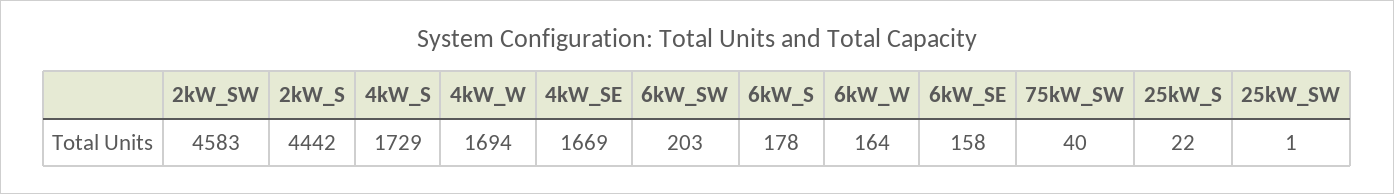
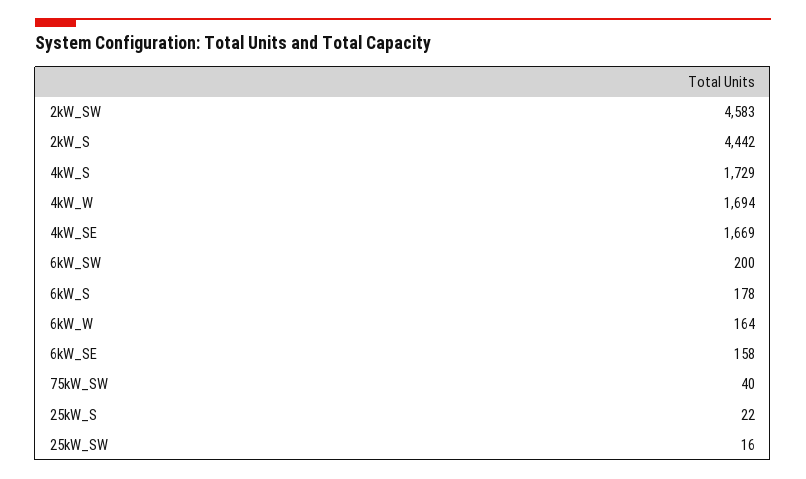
6kW_SW: 203 -> 200
25kW_SW: 1 -> 16

